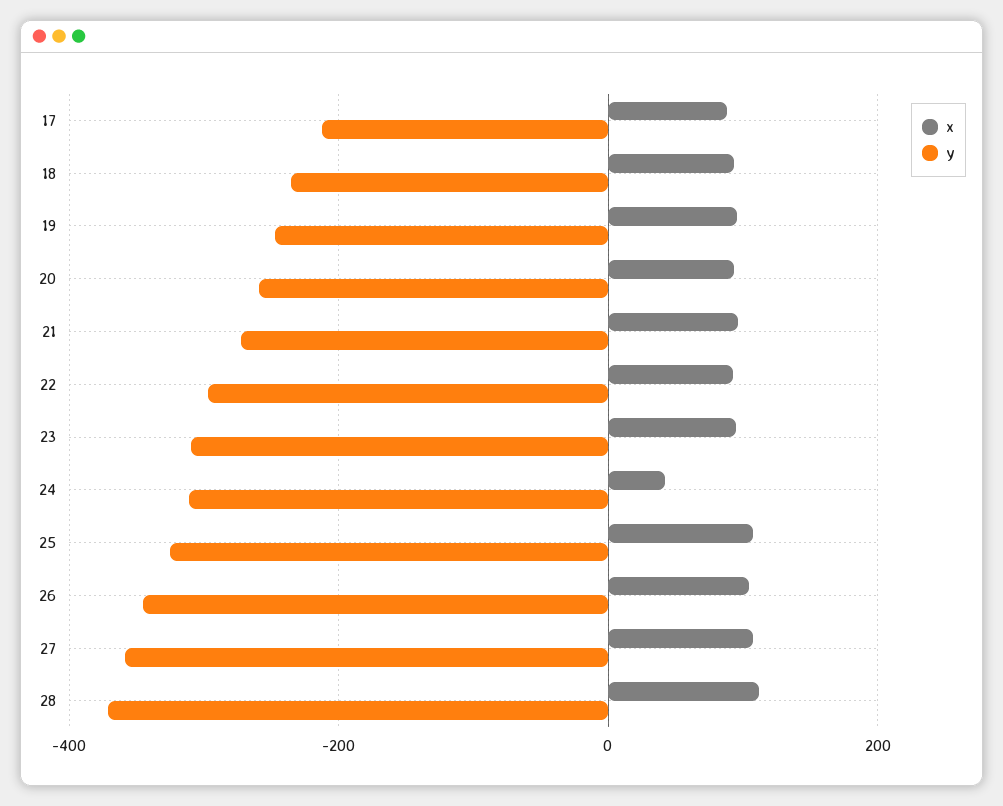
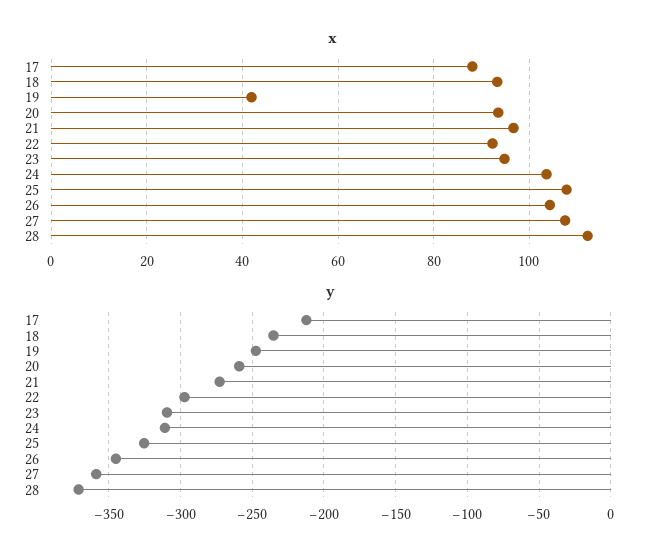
x, 19: 100 -> 42
x, 24: 40 -> 104

